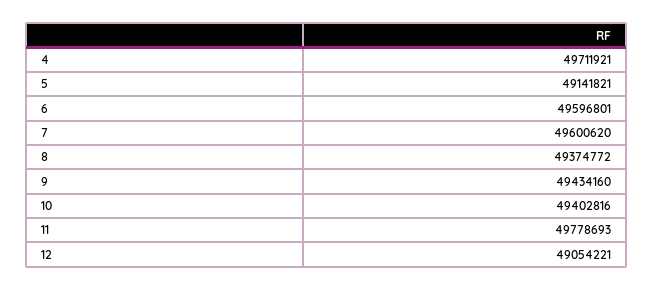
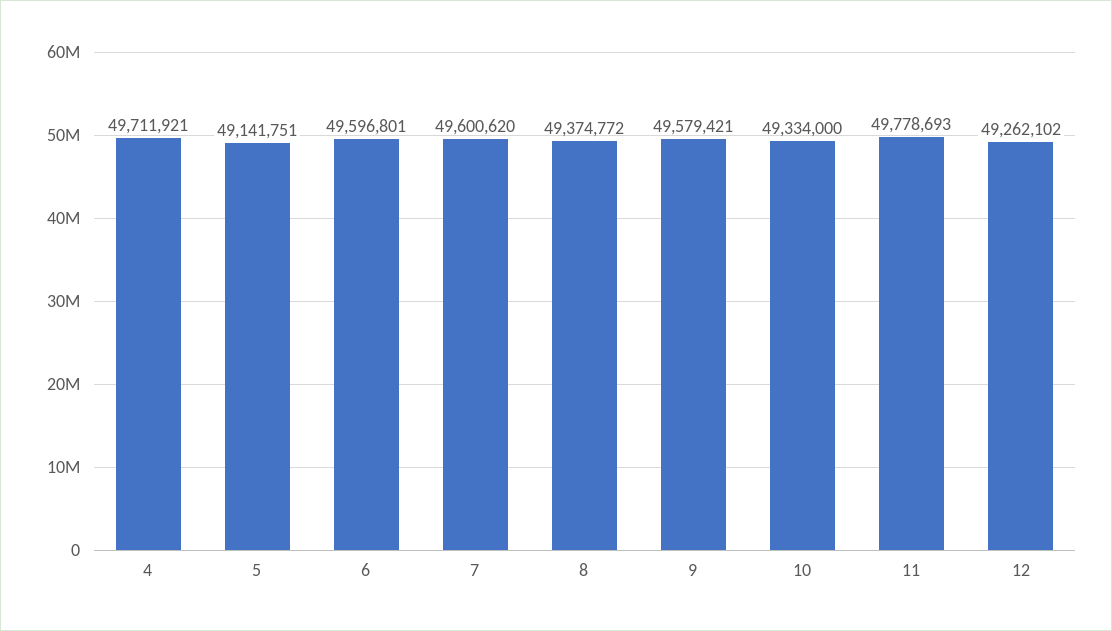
5: 49141821 -> 49141751
9: 49434160 -> 49579421
10: 49402816 -> 49334000
12: 49054221 -> 49262102

